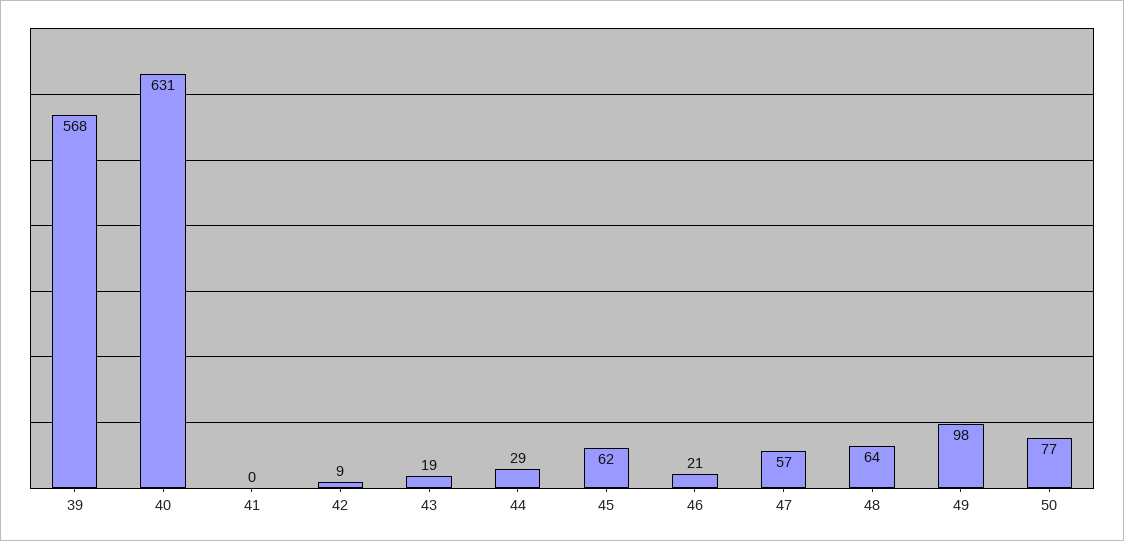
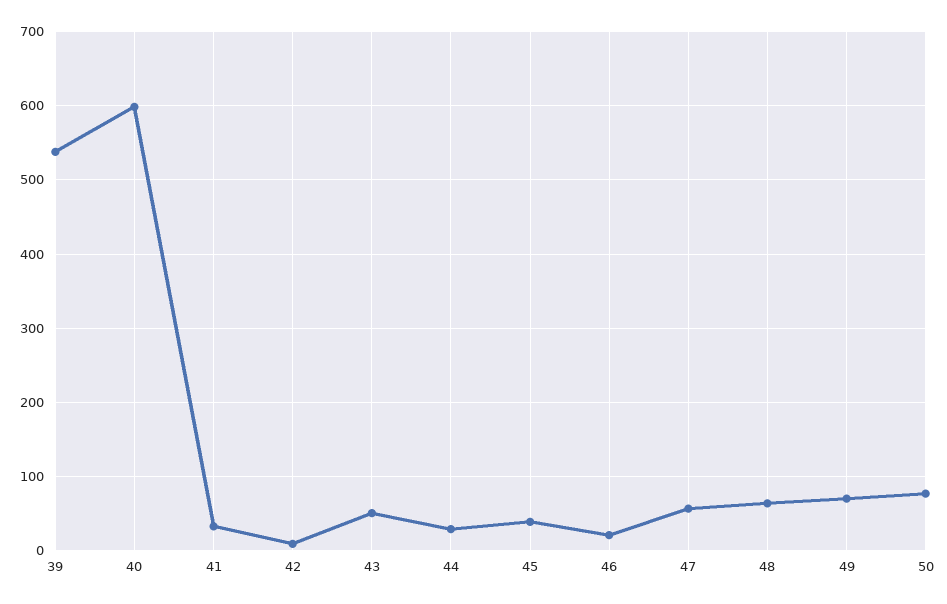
39: 568 -> 540
40: 631 -> 600
41: 0 -> 30
43: 19 -> 50
45: 62 -> 40
49: 98 -> 70

